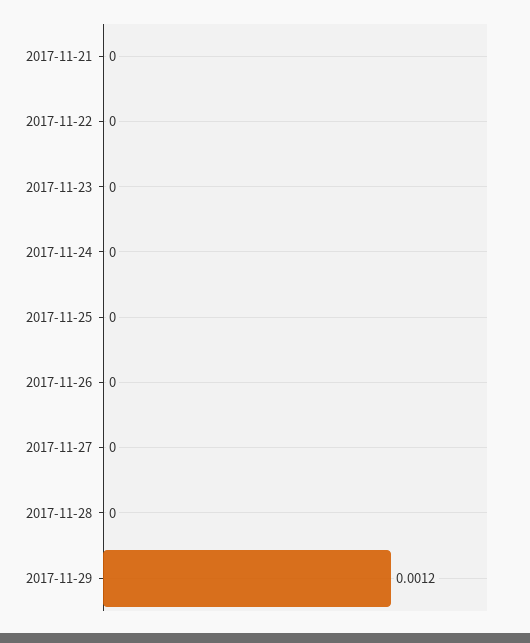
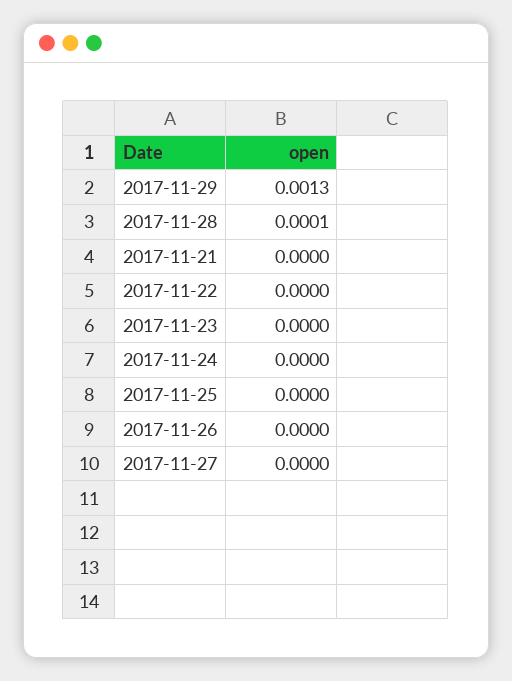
2017-11-28: 0 -> 0.0001
2017-11-29: 0.0012 -> 0.0013

